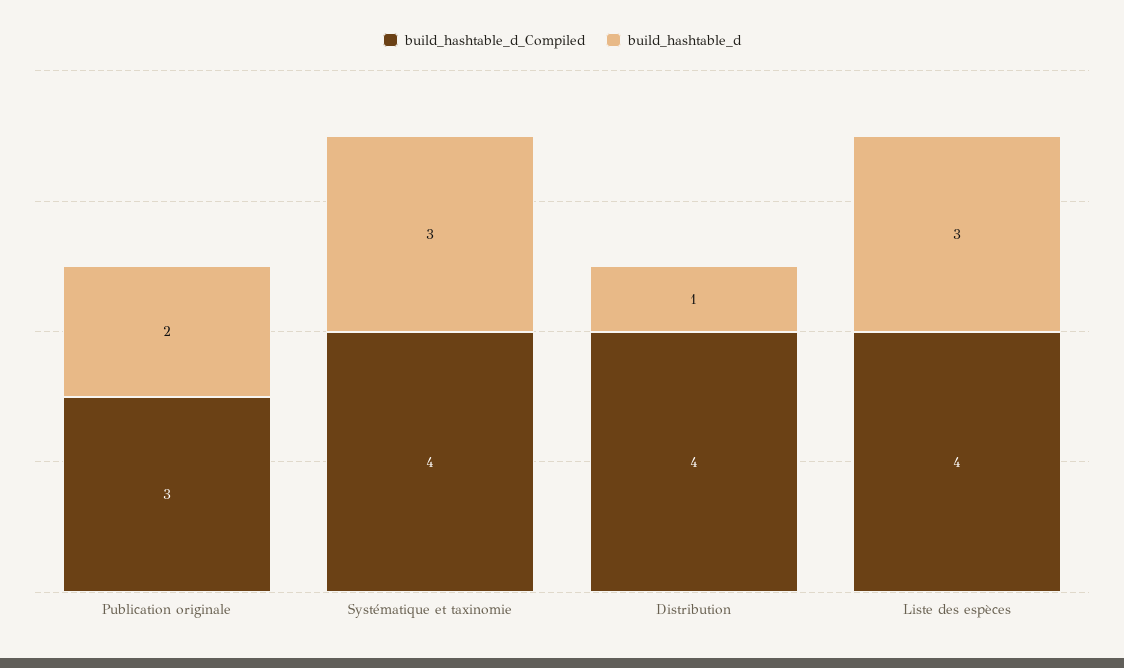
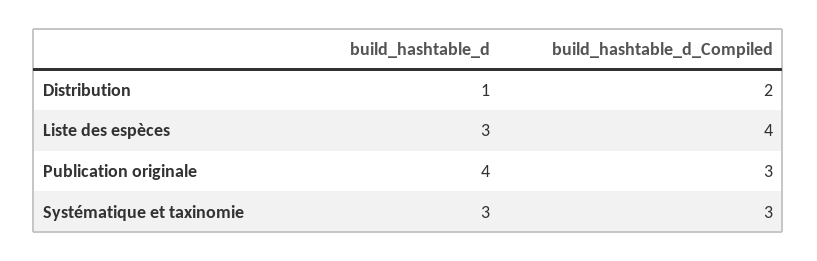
build_hashtable_d, Publication originale: 2 -> 4
build_hashtable_d_Compiled, Systématique et taxinomie: 4 -> 3
build_hashtable_d_Compiled, Distribution: 4 -> 2

